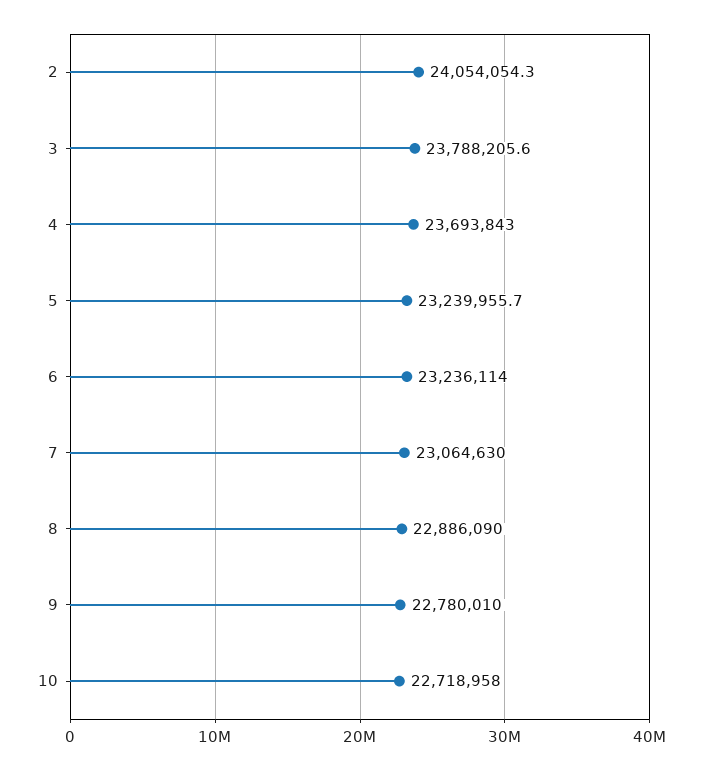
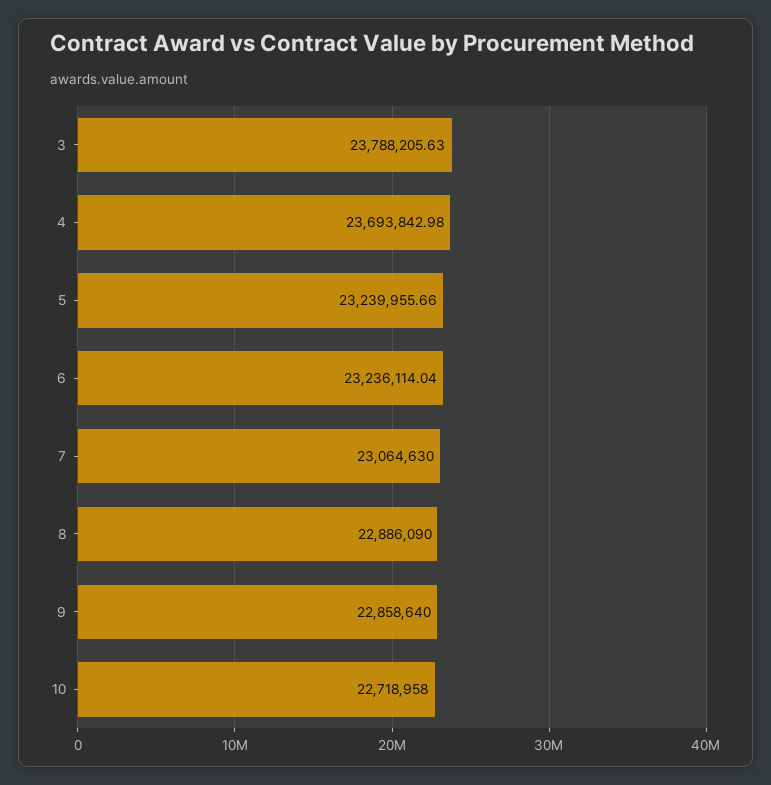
2: 24054054.3 -> none
9: 22780010 -> 22858640

